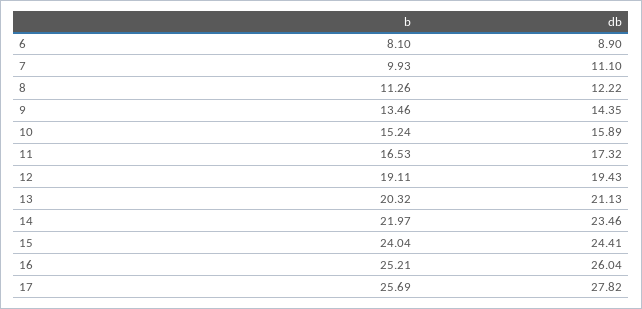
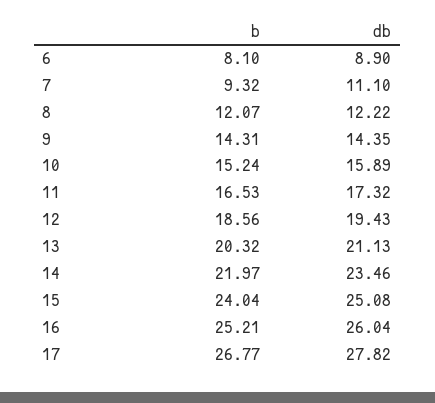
b, 7: 9.93 -> 9.32
b, 8: 11.26 -> 12.07
b, 9: 13.46 -> 14.31
b, 12: 19.11 -> 18.56
db, 15: 24.41 -> 25.08
b, 17: 25.69 -> 26.77

